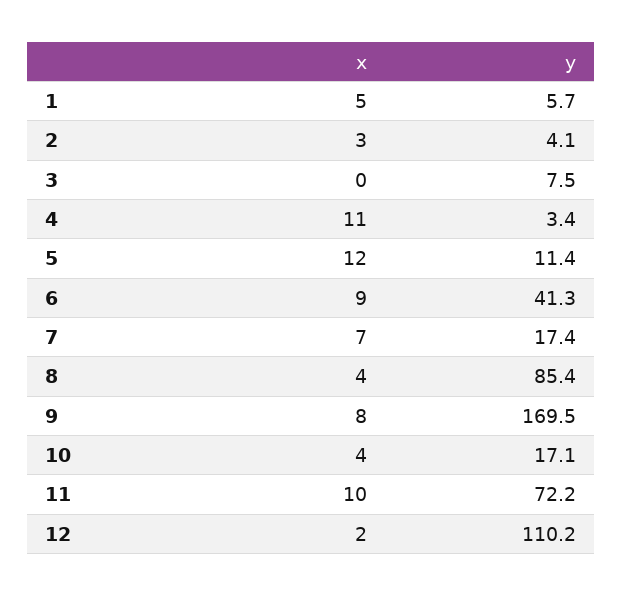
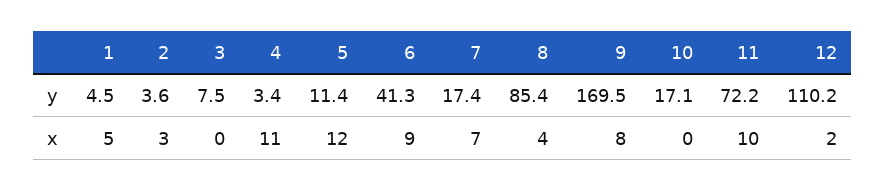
y, 1: 5.7 -> 4.5
y, 2: 4.1 -> 3.6
x, 10: 4 -> 0

